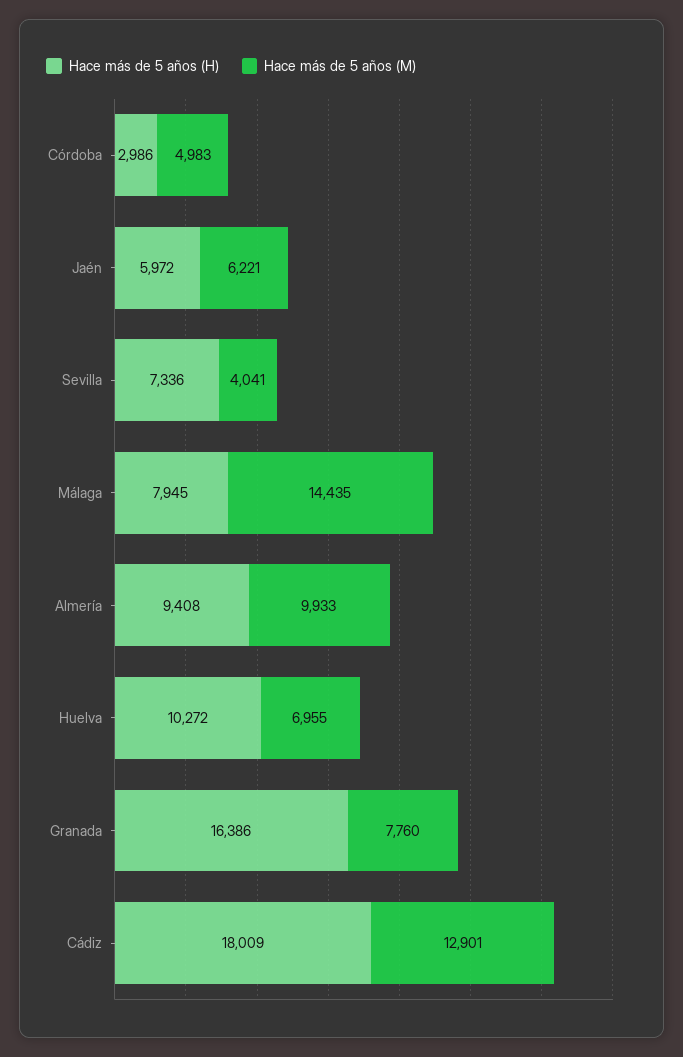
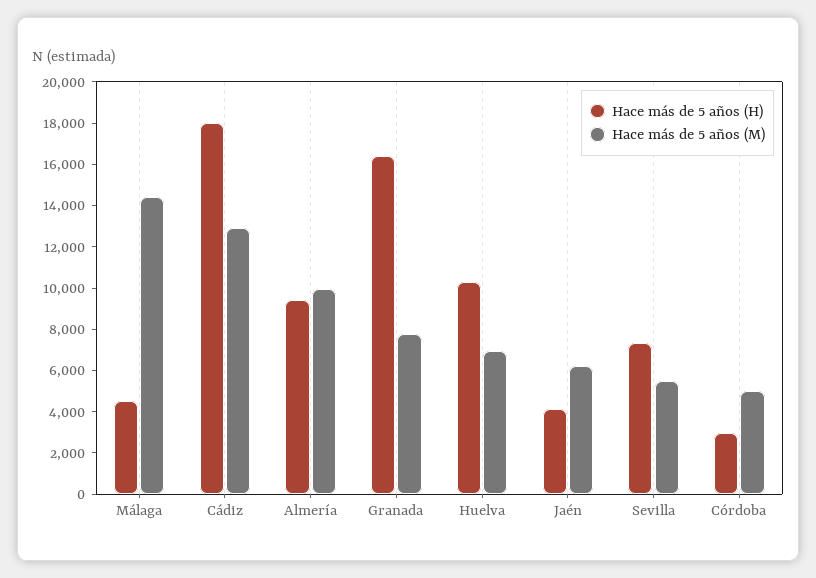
Hace más de 5 años (H), Jaén: 5972 -> 4000
Hace más de 5 años (M), Sevilla: 4041 -> 5500
Hace más de 5 años (H), Málaga: 7945 -> 4500

